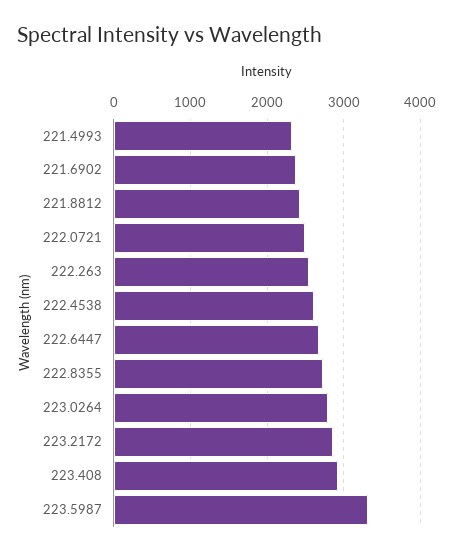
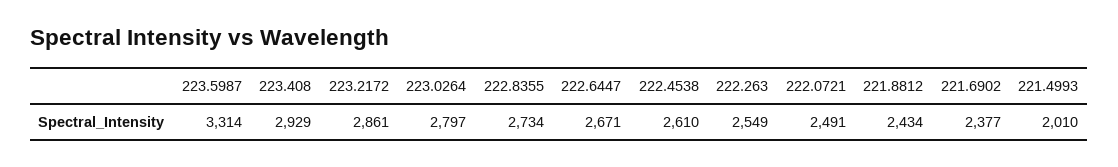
221.4993: 2300 -> 2010

